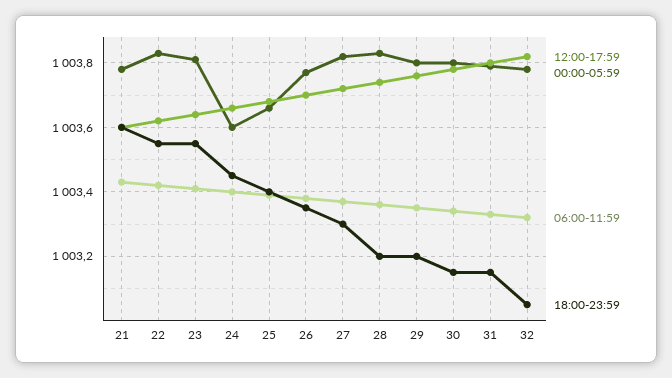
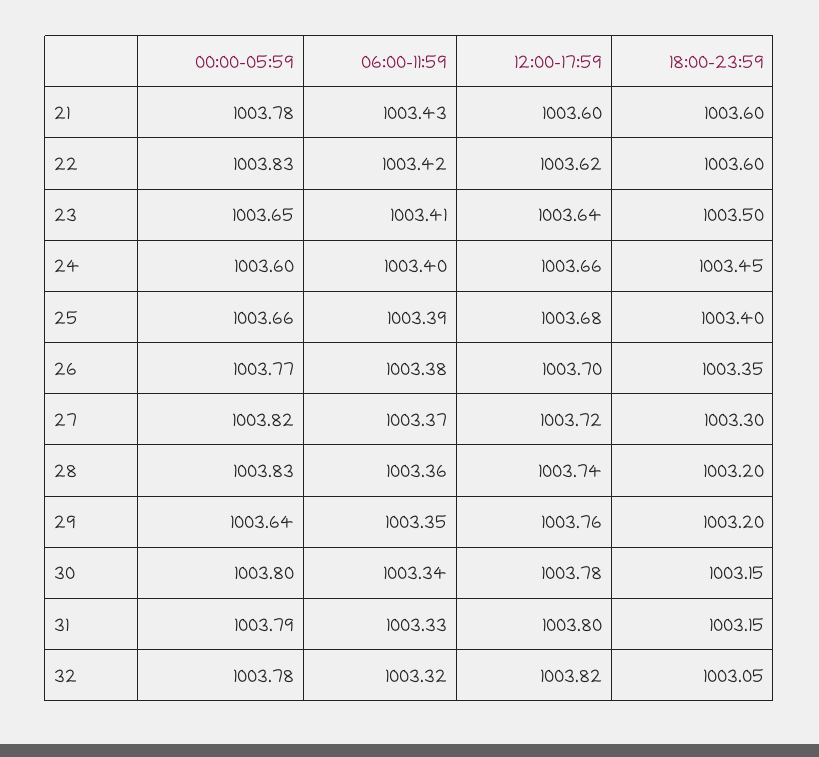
18:00-23:59, 22: 1003.55 -> 1003.6
00:00-05:59, 23: 1003.8 -> 1003.65
18:00-23:59, 23: 1003.55 -> 1003.5
00:00-05:59, 29: 1003.8 -> 1003.64

